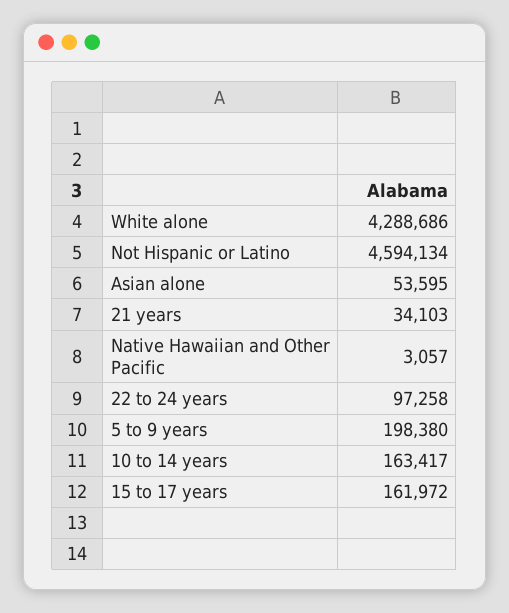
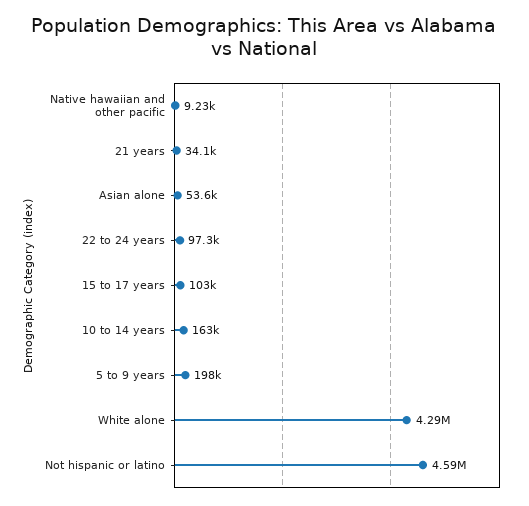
Native Hawaiian and Other Pacific: 3057 -> 9230
15 to 17 years: 161972 -> 103000

